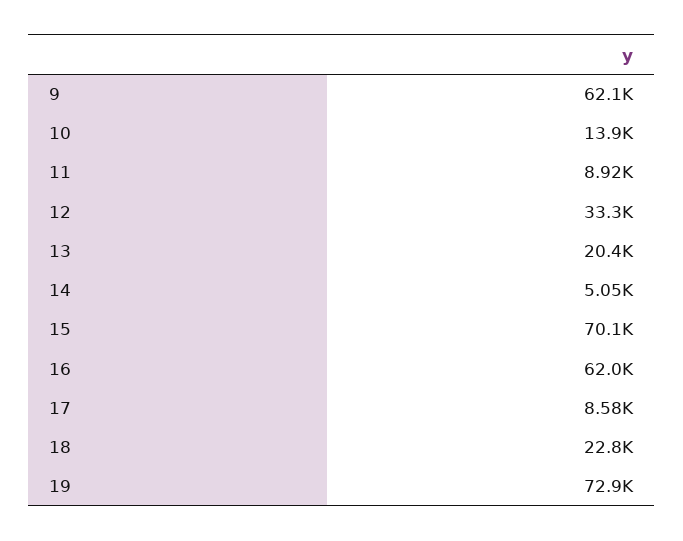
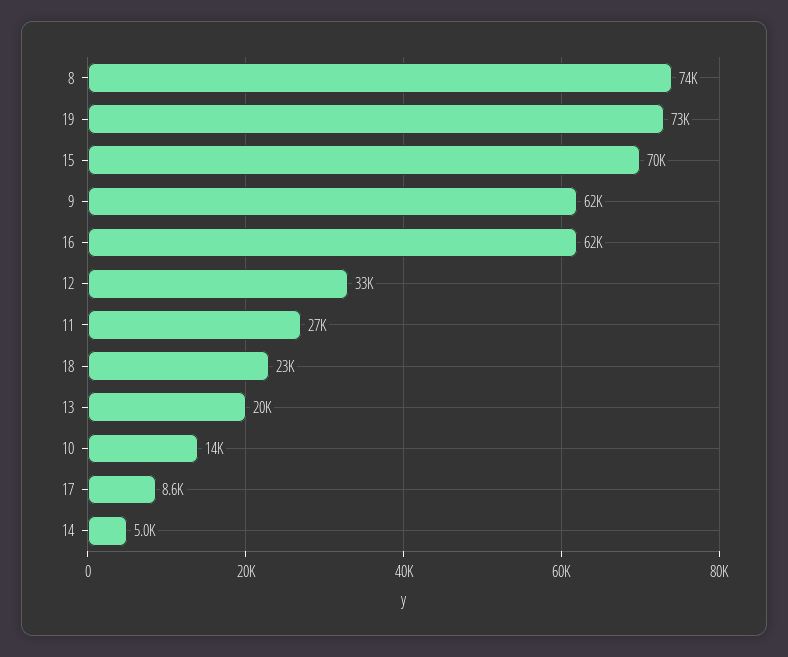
11: 8920 -> 27000
8: none -> 74000

